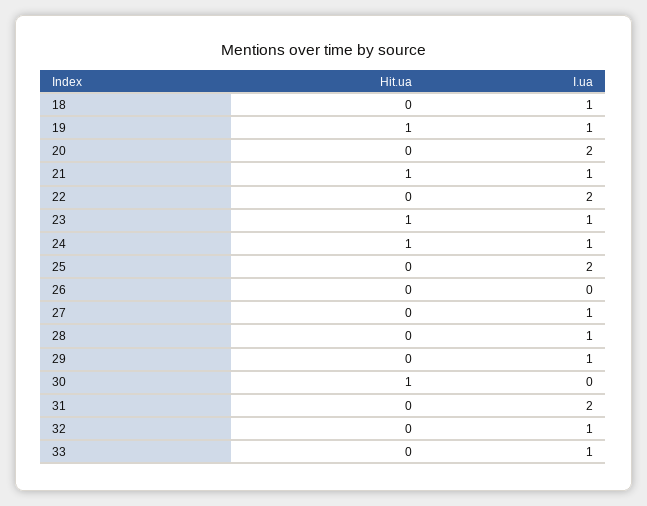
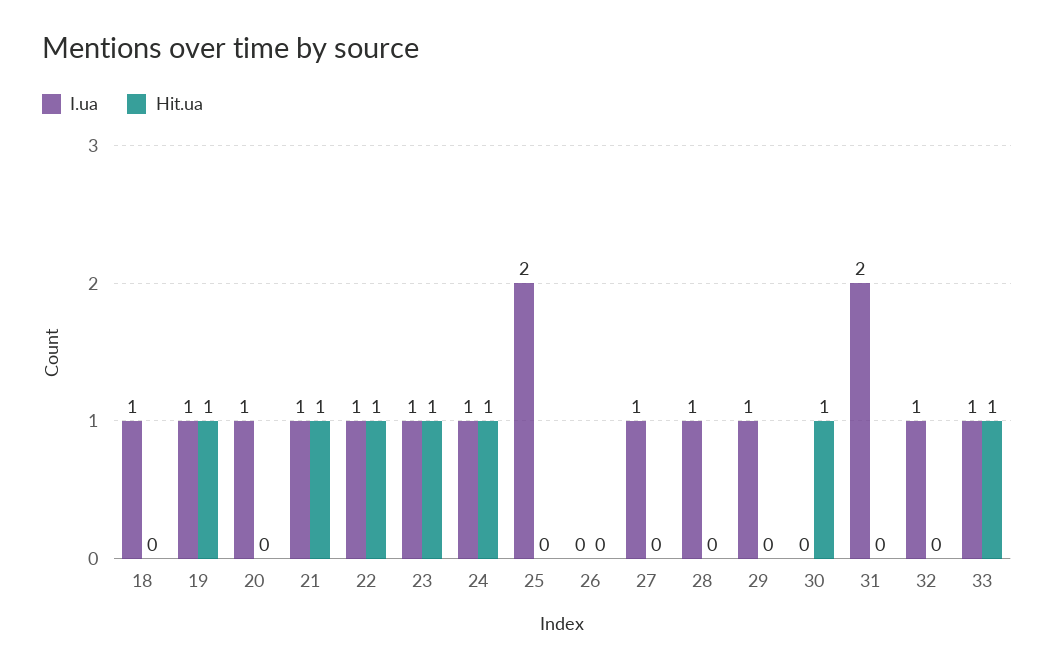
I.ua, 20: 2 -> 1
Hit.ua, 22: 0 -> 1
I.ua, 22: 2 -> 1
Hit.ua, 33: 0 -> 1

